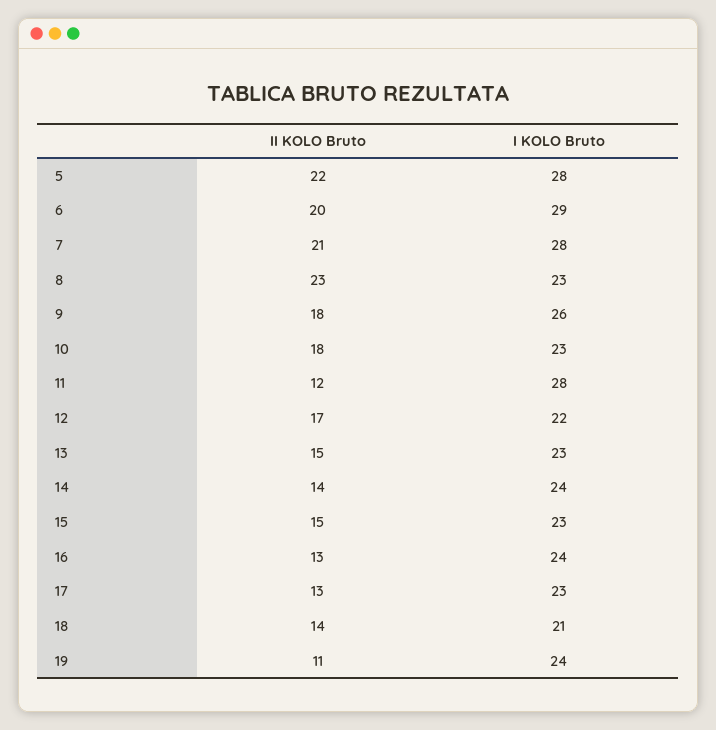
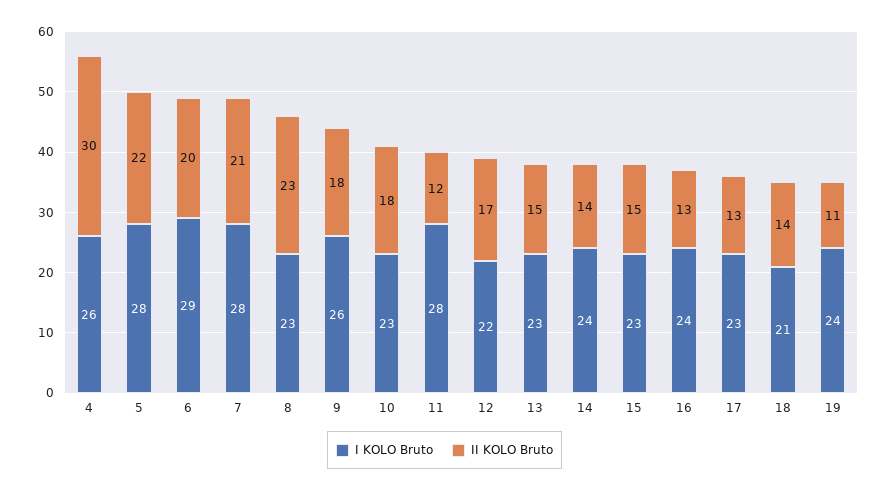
I KOLO Bruto, 4: none -> 26
II KOLO Bruto, 4: none -> 30

